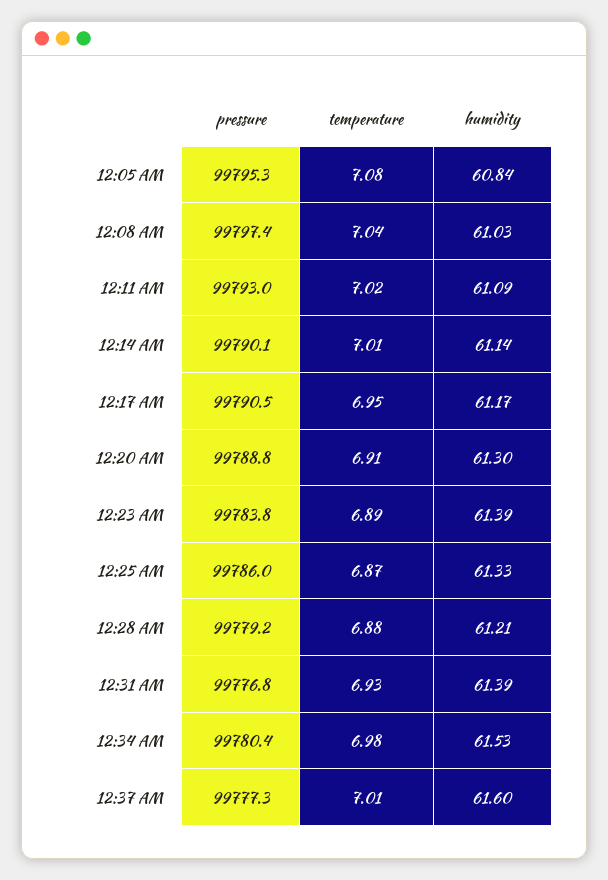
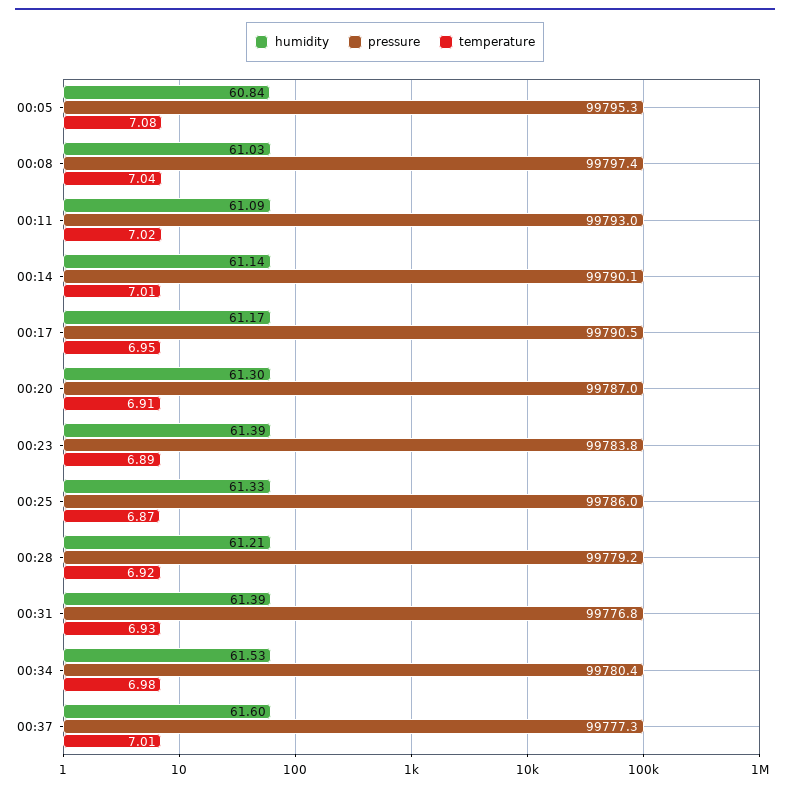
pressure, 12:20 AM: 99788.8 -> 99787
temperature, 12:28 AM: 6.88 -> 6.92

